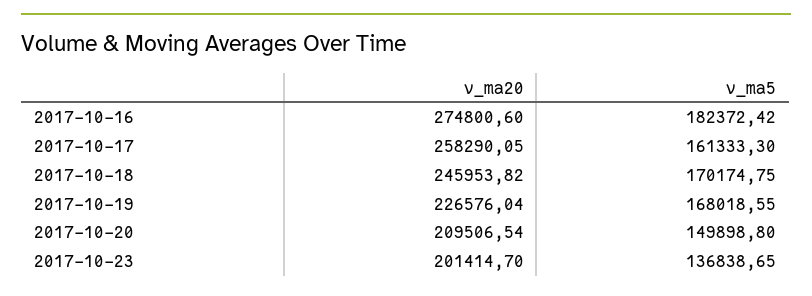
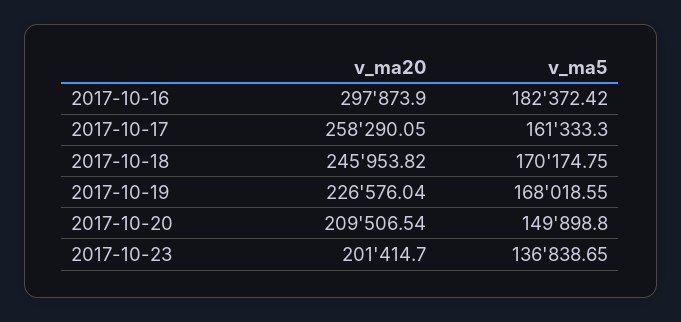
v_ma20, 2017-10-16: 274800.6 -> 297873.9

